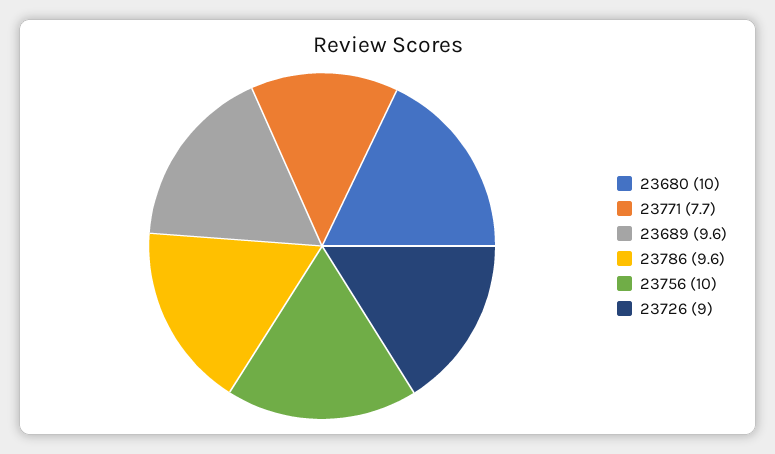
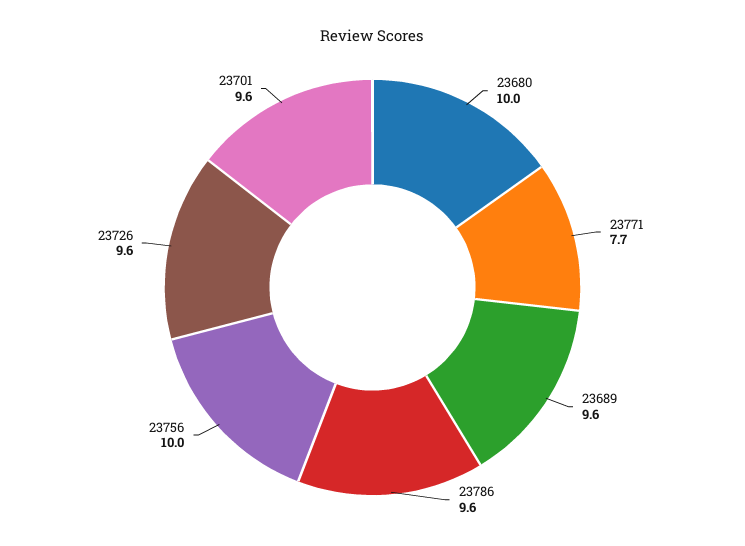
23726: 9 -> 9.6
23701: none -> 9.6

